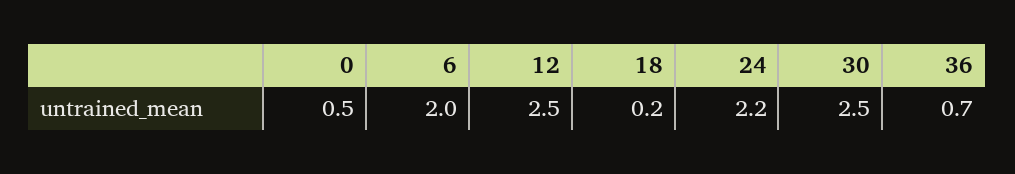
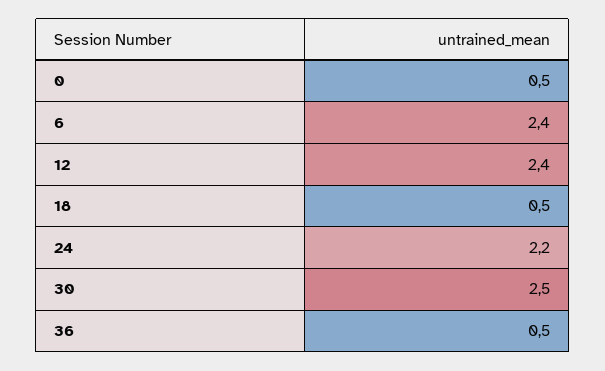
6: 2 -> 2.4
12: 2.5 -> 2.4
18: 0.2 -> 0.5
36: 0.7 -> 0.5

